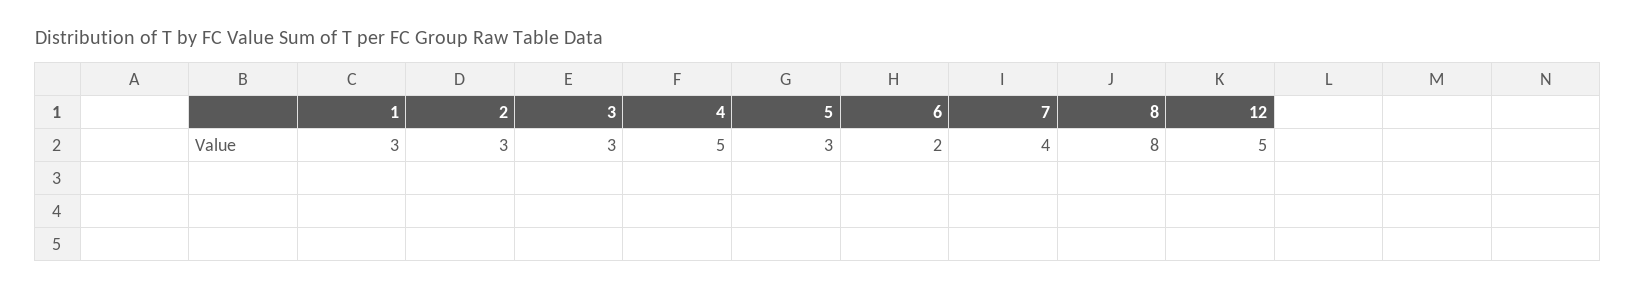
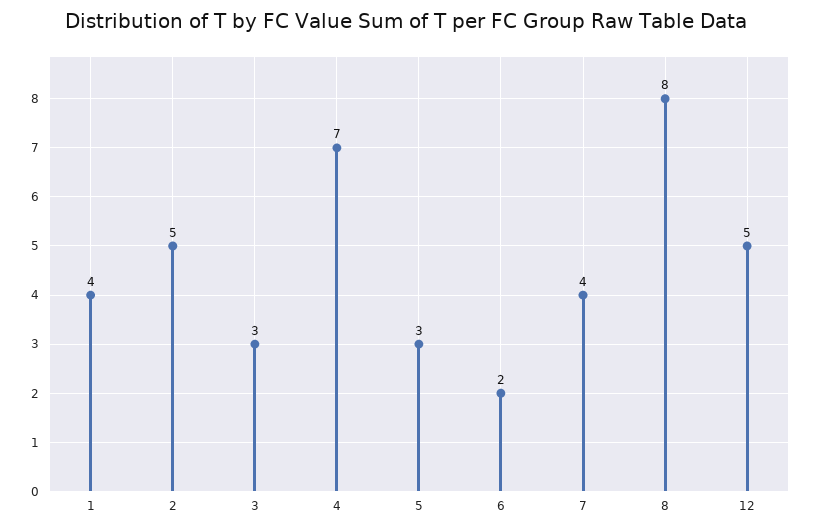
1: 3 -> 4
2: 3 -> 5
4: 5 -> 7

